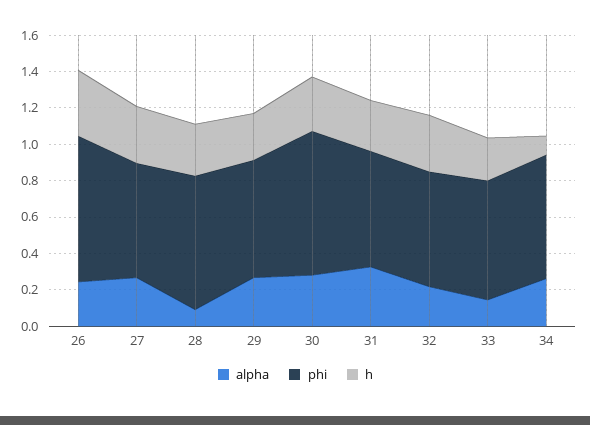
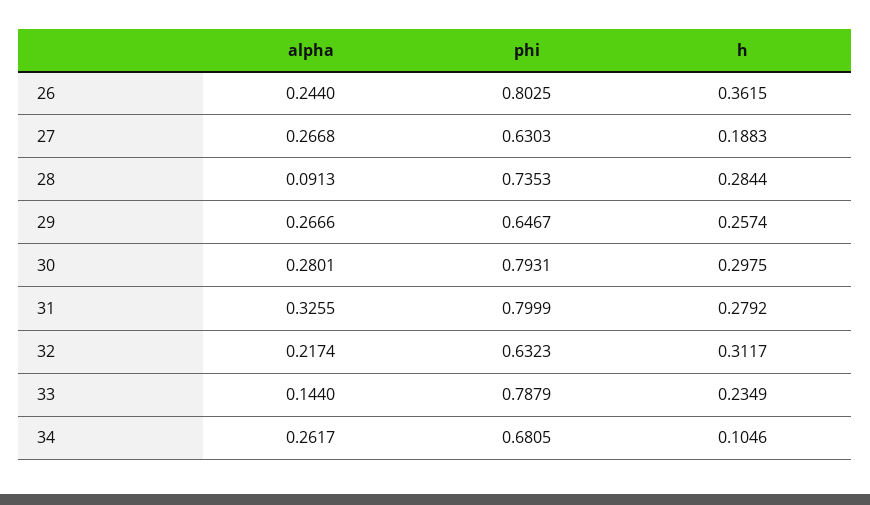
h, 27: 0.3 -> 0.1883
phi, 31: 0.65 -> 0.7999
phi, 33: 0.65 -> 0.7879

